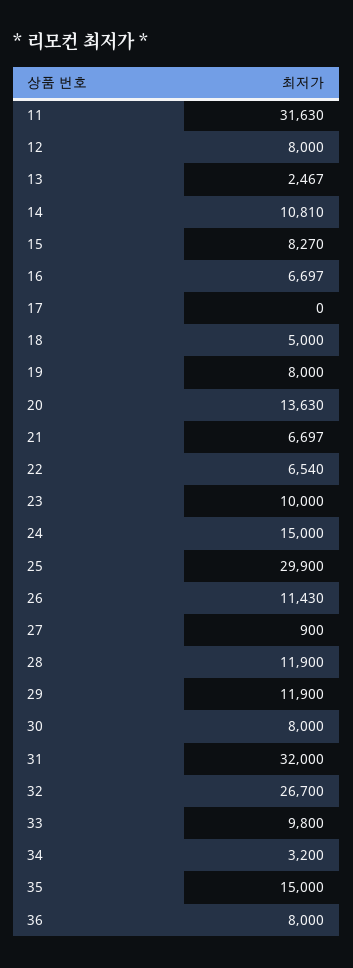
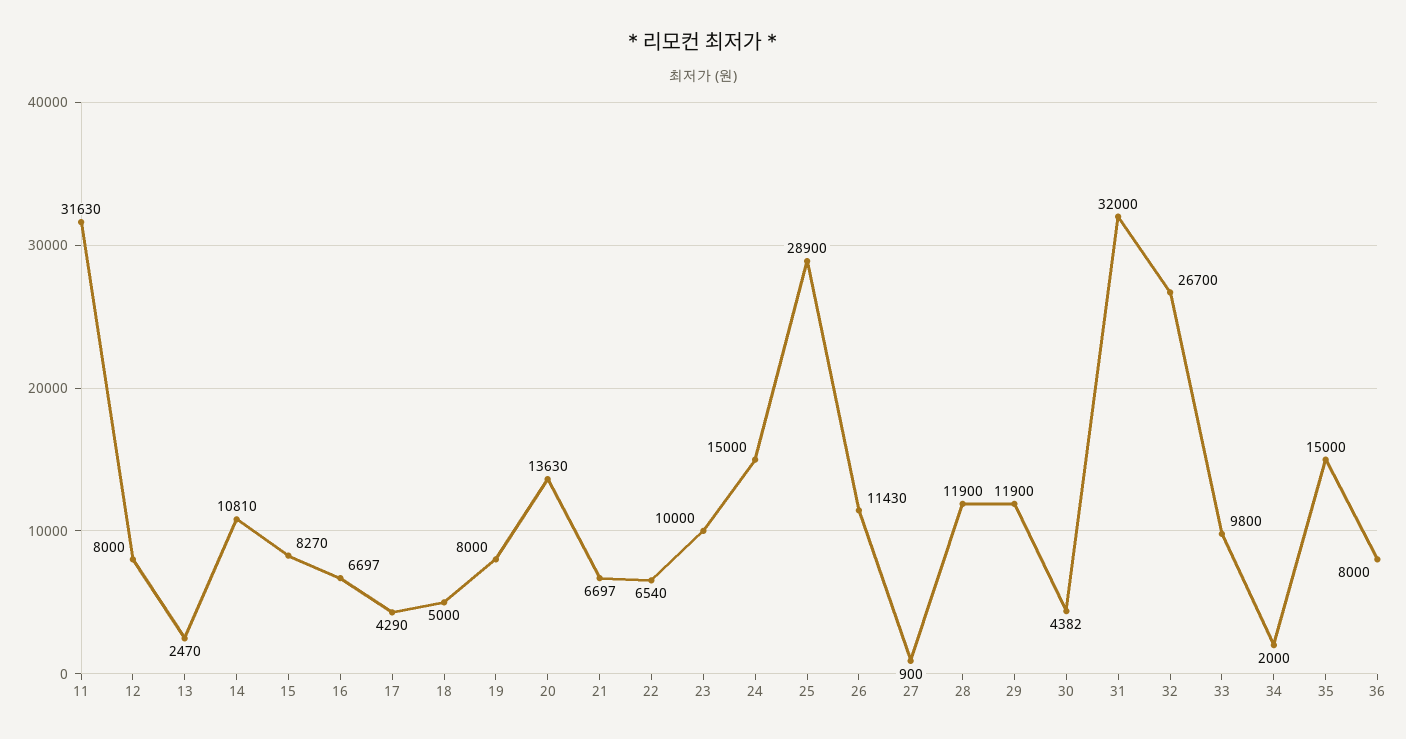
13: 2467 -> 2470
17: 0 -> 4290
25: 29900 -> 28900
30: 8000 -> 4382
34: 3200 -> 2000

